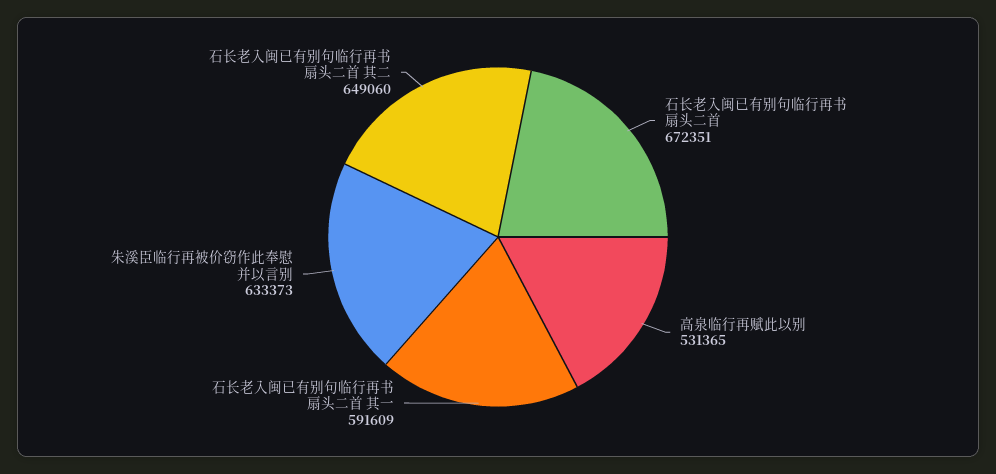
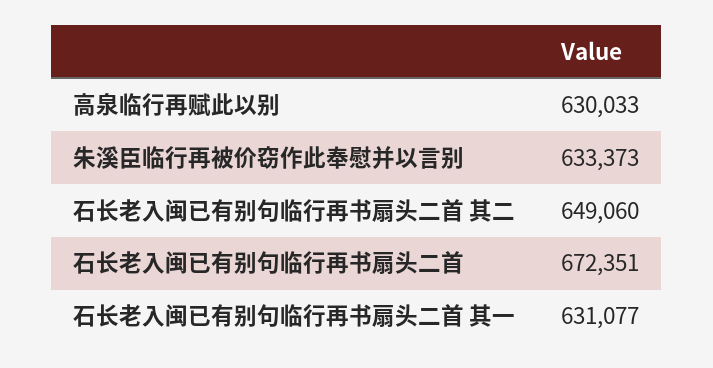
高泉临行再赋此以别: 531365 -> 630033
石长老入闽已有别句临行再书扇头二首 其一: 591609 -> 631077

